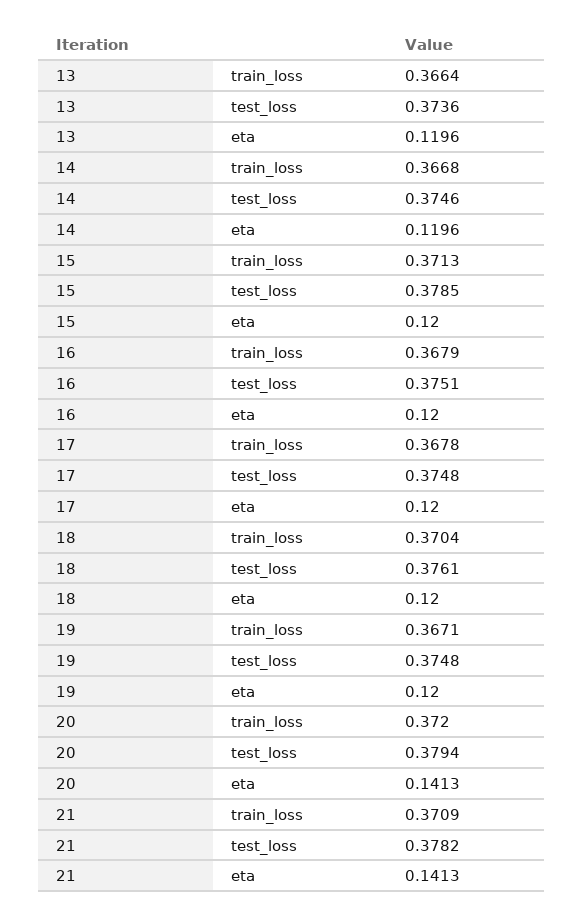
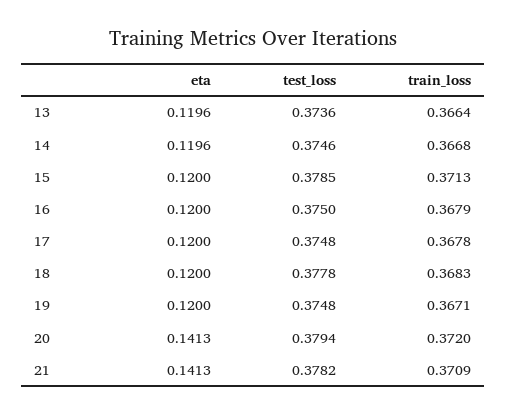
16, test_loss: 0.3751 -> 0.375
18, train_loss: 0.3704 -> 0.3683
18, test_loss: 0.3761 -> 0.3778

